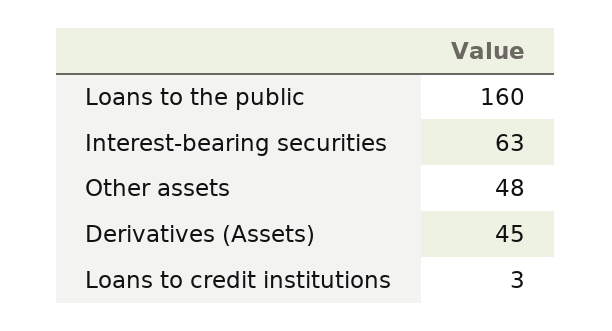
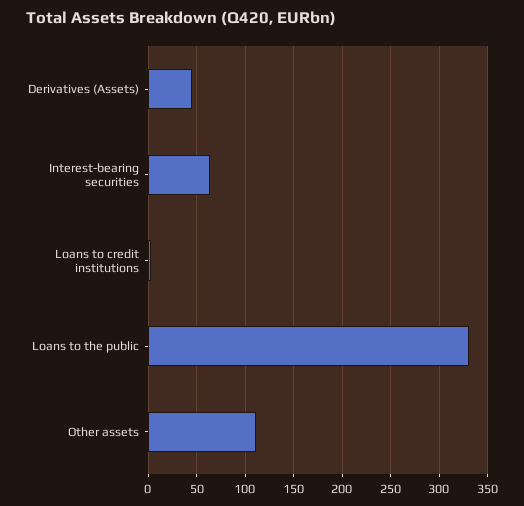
Loans to the public: 160 -> 330
Other assets: 48 -> 110

